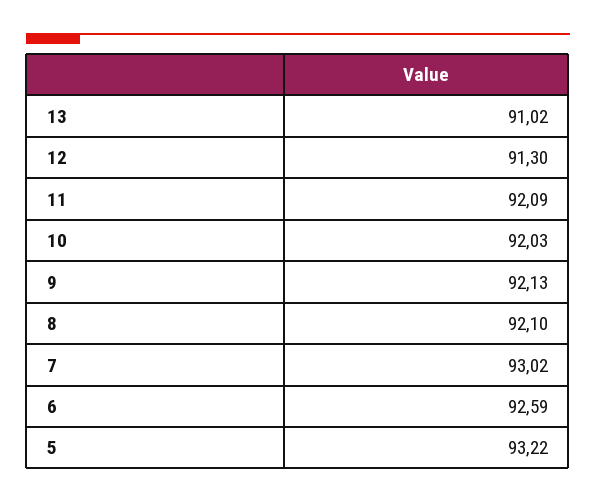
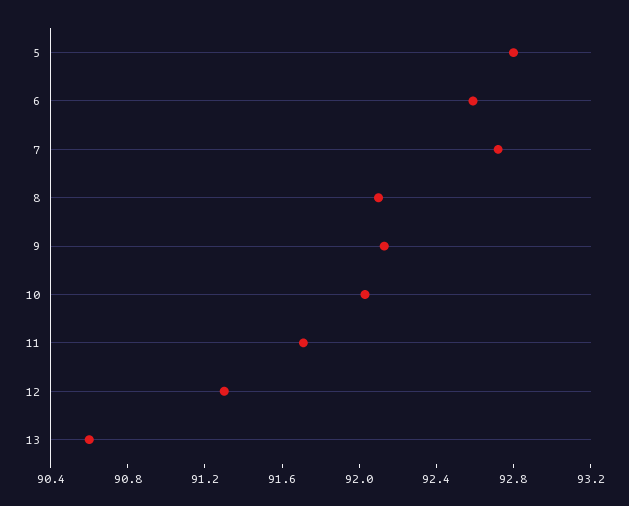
13: 91.02 -> 90.6
11: 92.09 -> 91.7
7: 93.02 -> 92.7
5: 93.22 -> 92.8

